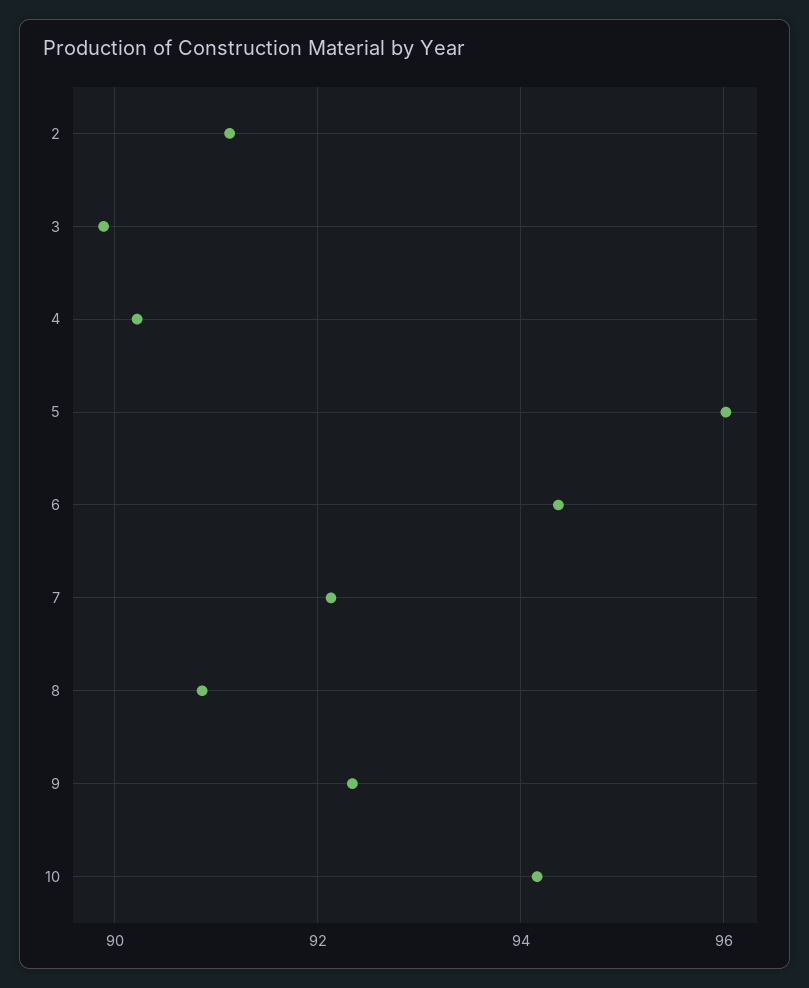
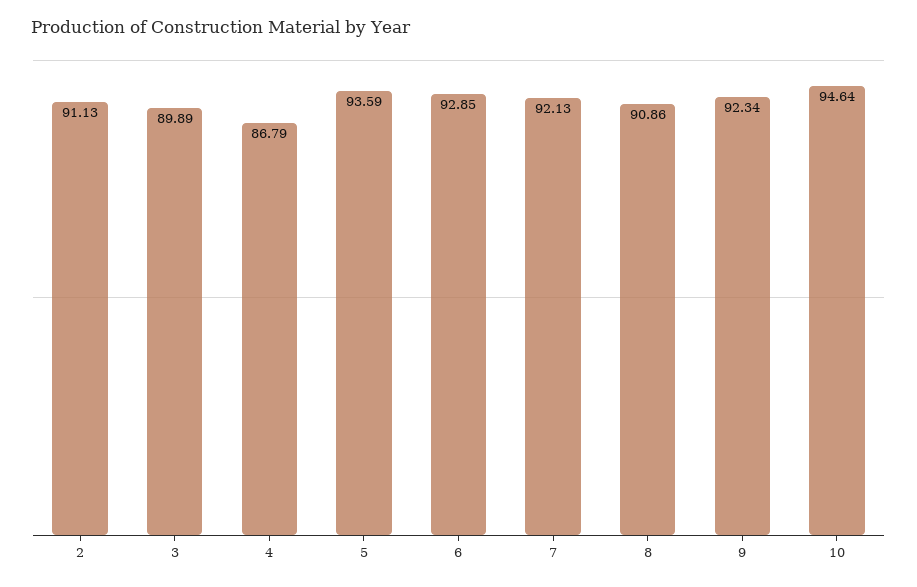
4: 90.2 -> 86.79
5: 96 -> 93.59
6: 94.4 -> 92.85
10: 94.2 -> 94.64

